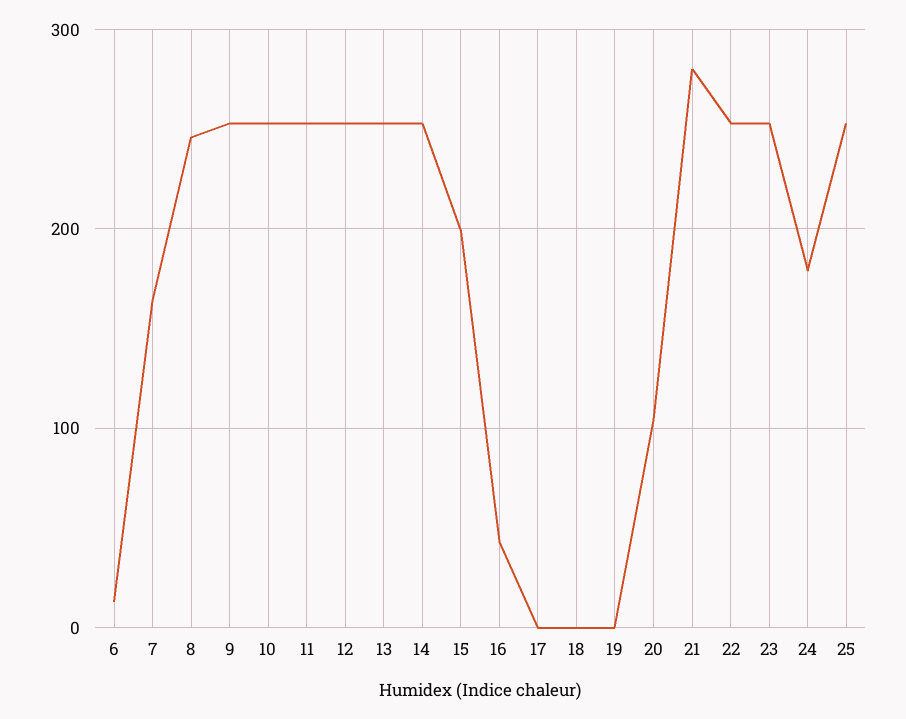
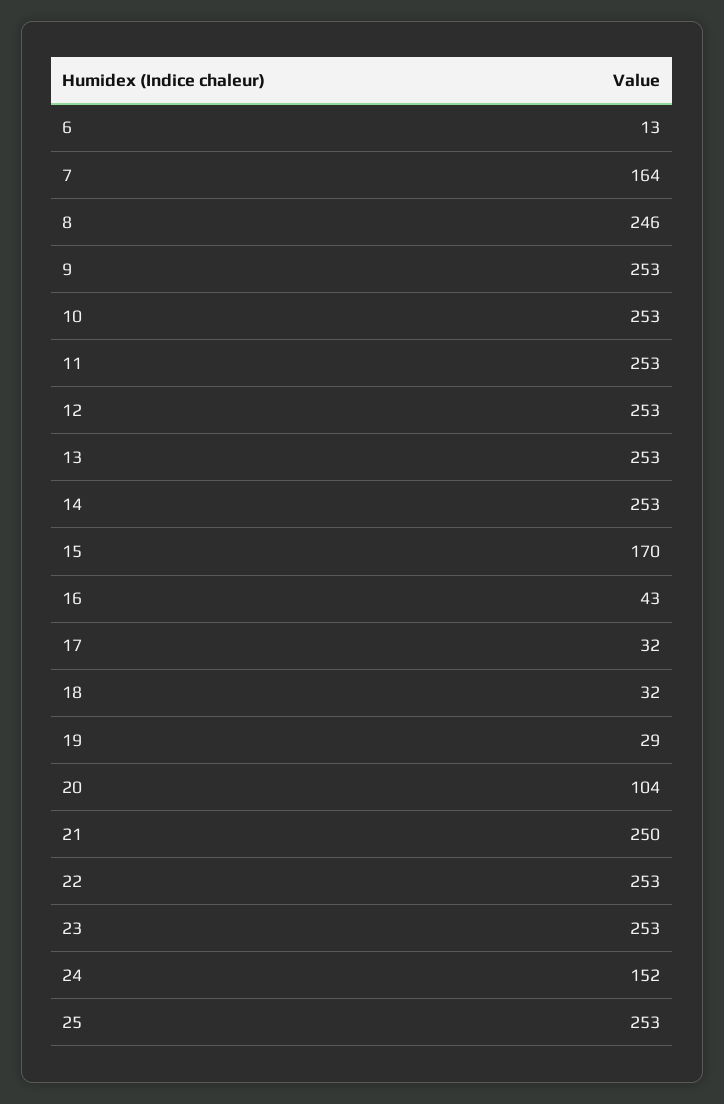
15: 200 -> 170
17: 0 -> 32
18: 0 -> 32
19: 0 -> 29
21: 280 -> 250
24: 180 -> 152

